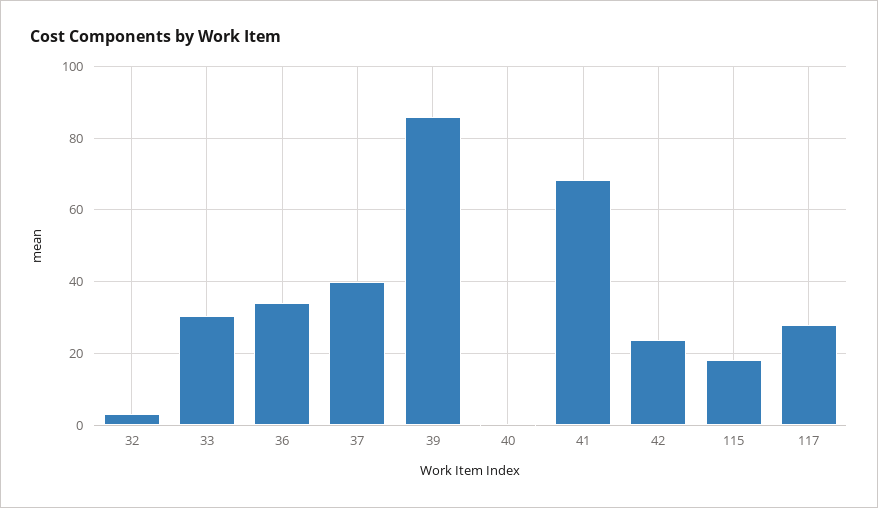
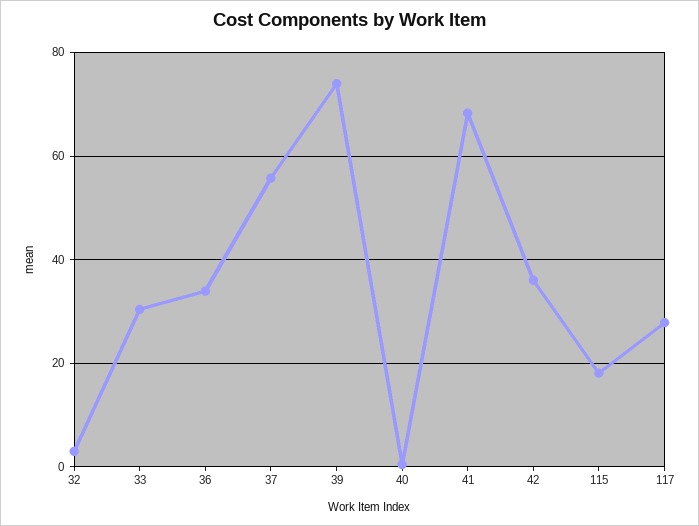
37: 40 -> 56
39: 86 -> 74
42: 24 -> 36

